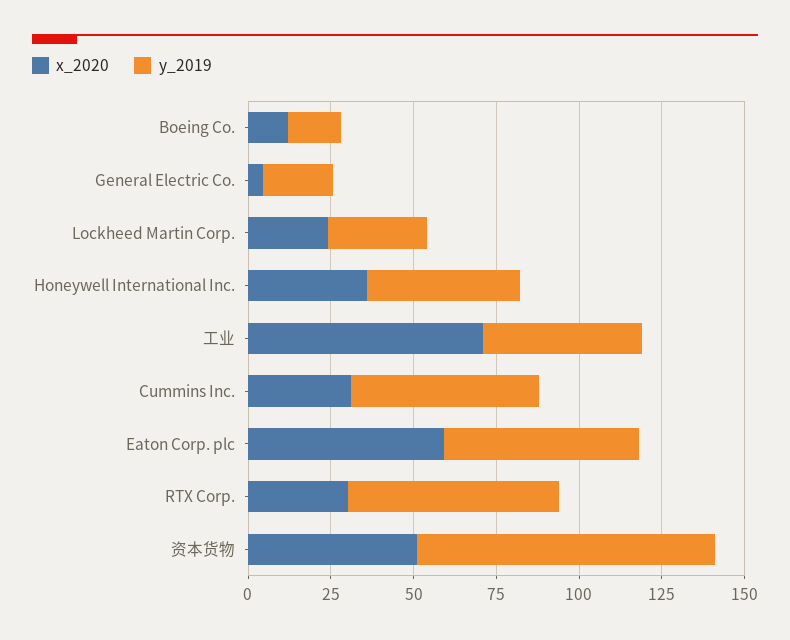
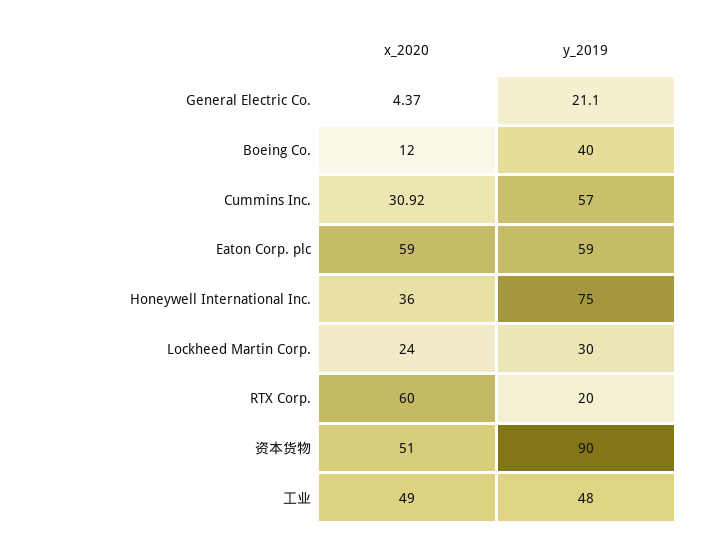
y_2019, Boeing Co.: 15 -> 40
y_2019, Honeywell International Inc.: 45 -> 75
x_2020, 工业: 70 -> 49
x_2020, RTX Corp.: 30 -> 60
y_2019, RTX Corp.: 65 -> 20

